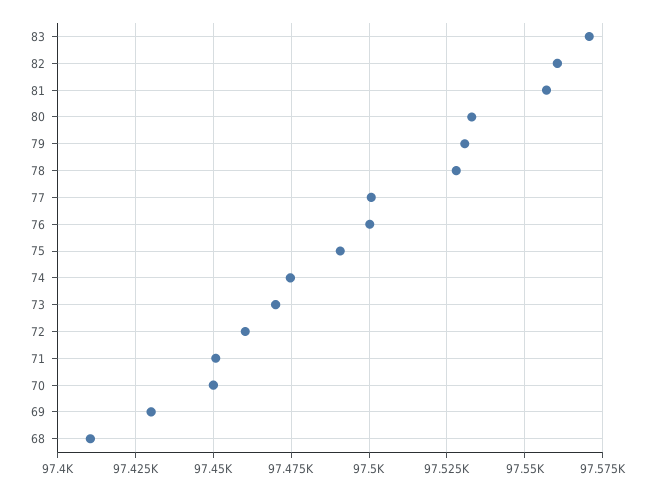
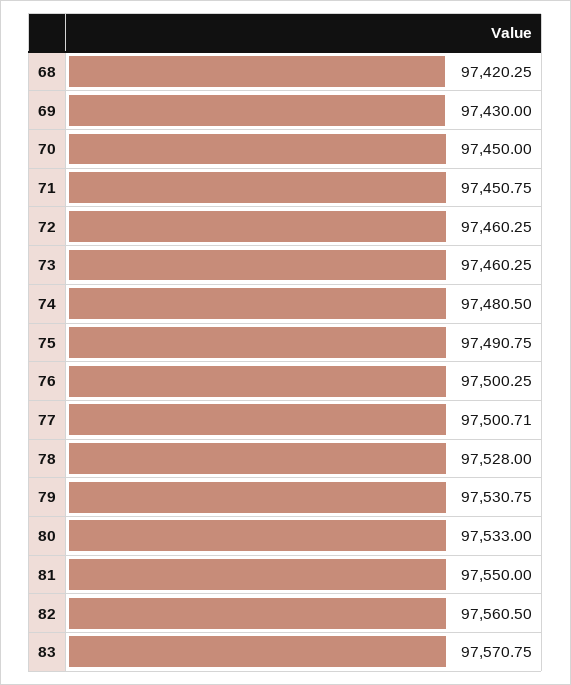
81: 97557.5 -> 97550
74: 97475 -> 97480.5
73: 97470 -> 97460.25
68: 97410 -> 97420.25

